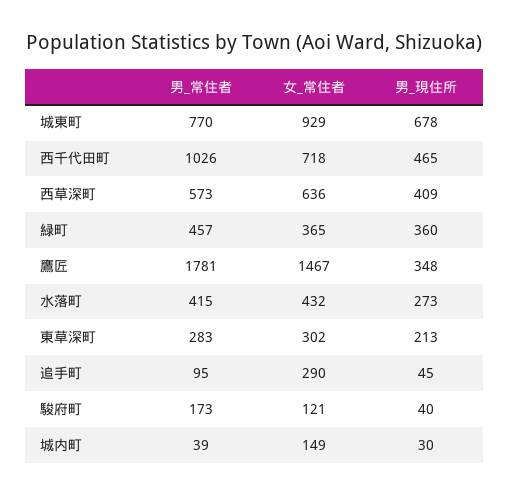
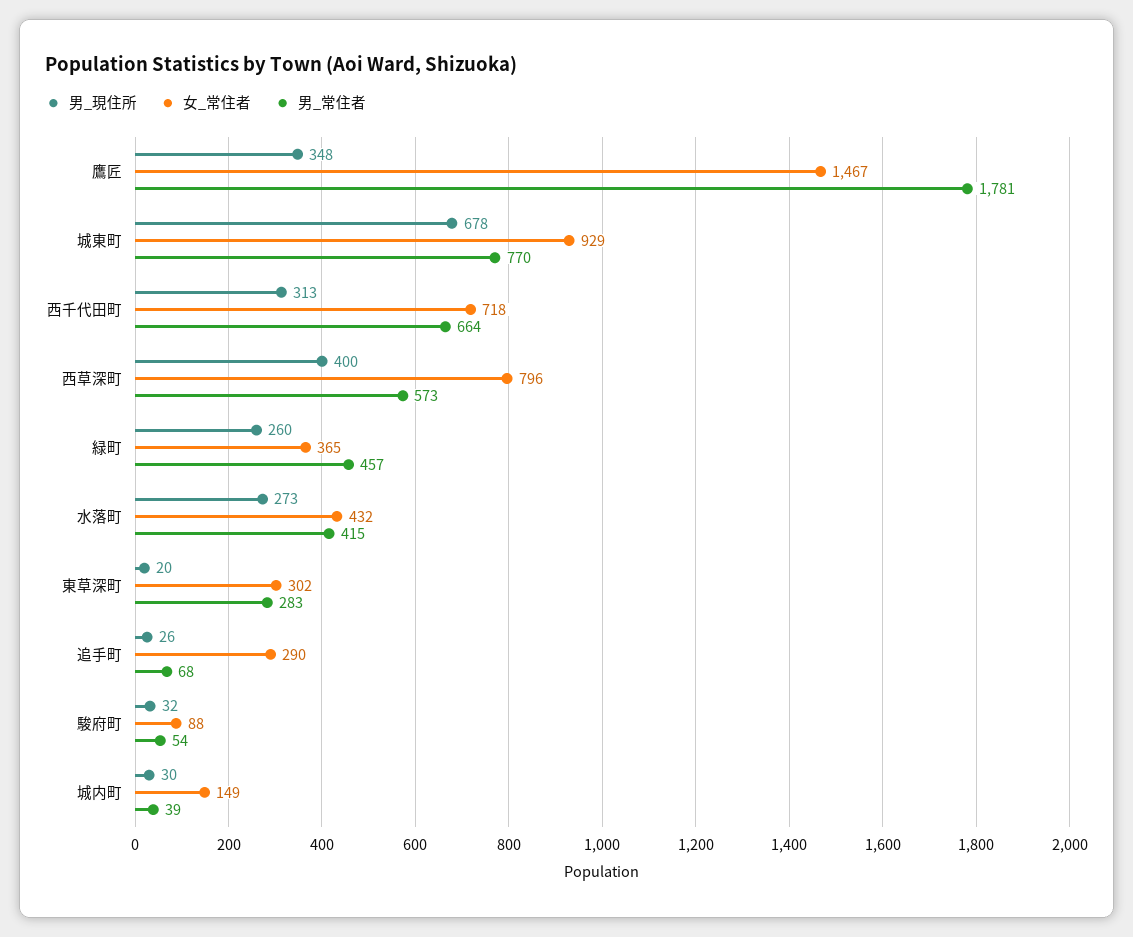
男_常住者, 西千代田町: 1026 -> 664
男_現住所, 西千代田町: 465 -> 313
女_常住者, 西草深町: 636 -> 796
男_現住所, 西草深町: 409 -> 400
男_現住所, 緑町: 360 -> 260
男_現住所, 東草深町: 213 -> 20
男_常住者, 追手町: 95 -> 68
男_現住所, 追手町: 45 -> 26
男_常住者, 駿府町: 173 -> 54
女_常住者, 駿府町: 121 -> 88
男_現住所, 駿府町: 40 -> 32

